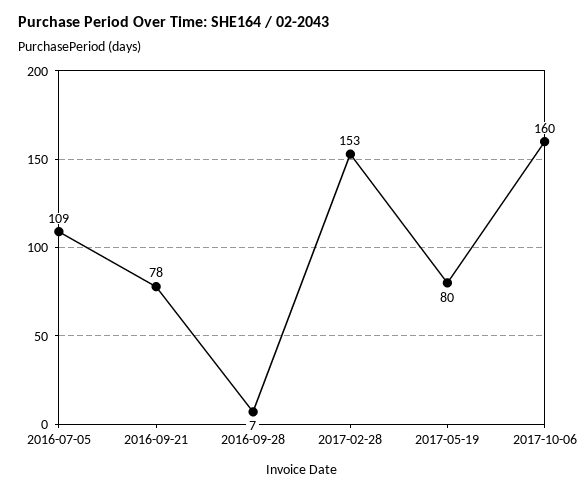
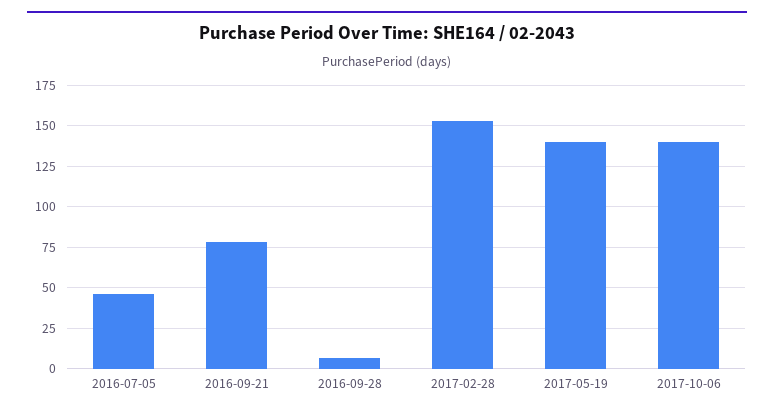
2016-07-05: 109 -> 45
2017-05-19: 80 -> 140
2017-10-06: 160 -> 140

